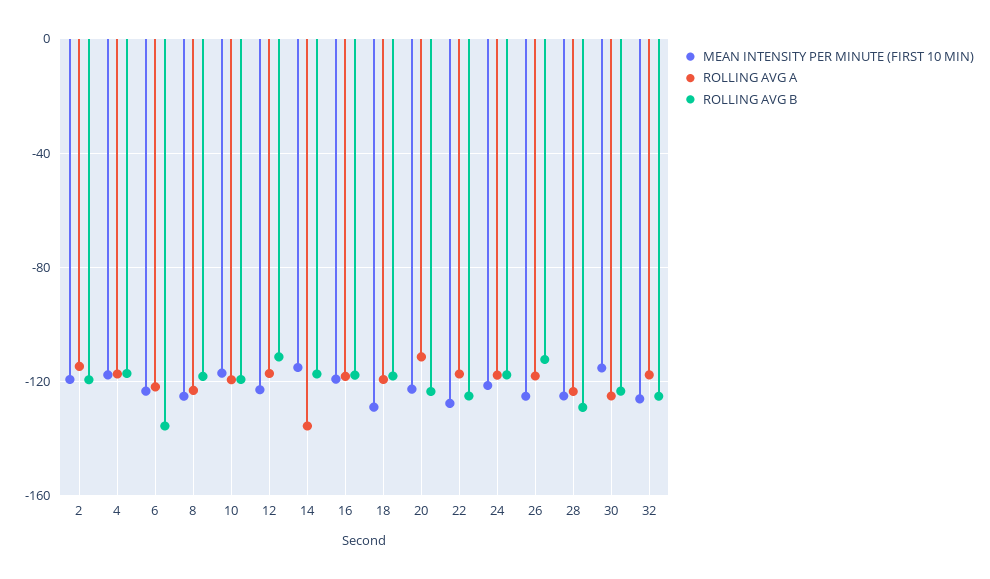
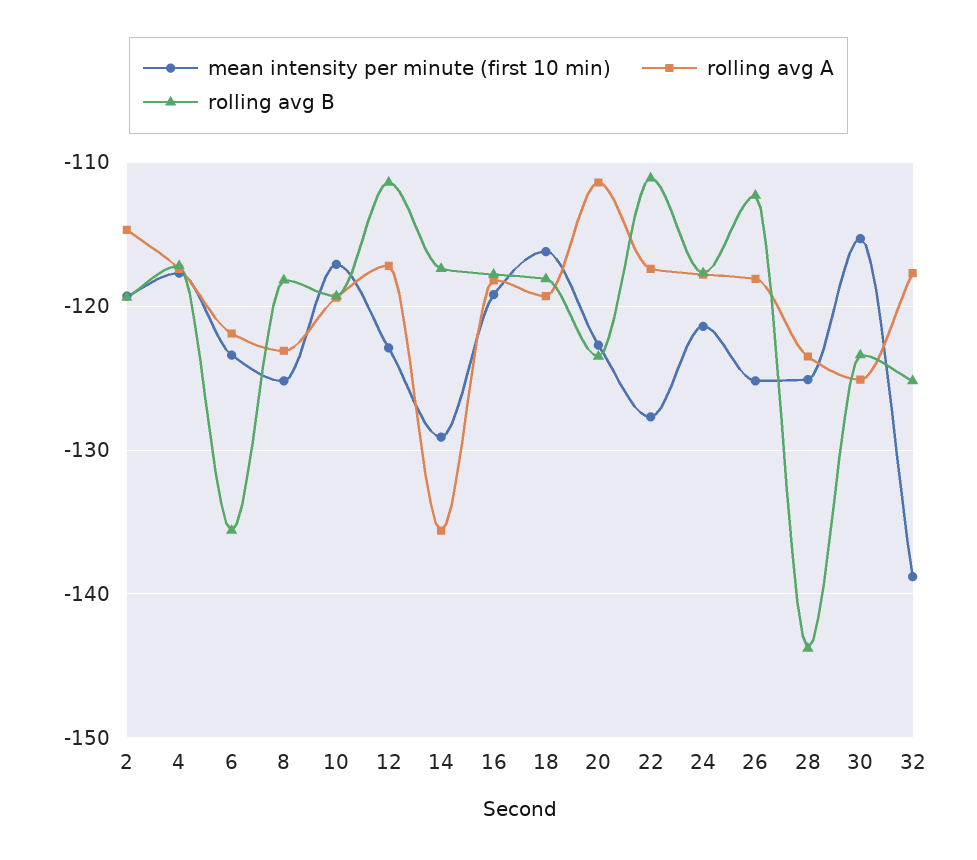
MEAN INTENSITY PER MINUTE (FIRST 10 MIN), 14: -115 -> -129
MEAN INTENSITY PER MINUTE (FIRST 10 MIN), 18: -130 -> -116
ROLLING AVG B, 22: -125 -> -111
ROLLING AVG B, 28: -130 -> -144
MEAN INTENSITY PER MINUTE (FIRST 10 MIN), 32: -125 -> -139

